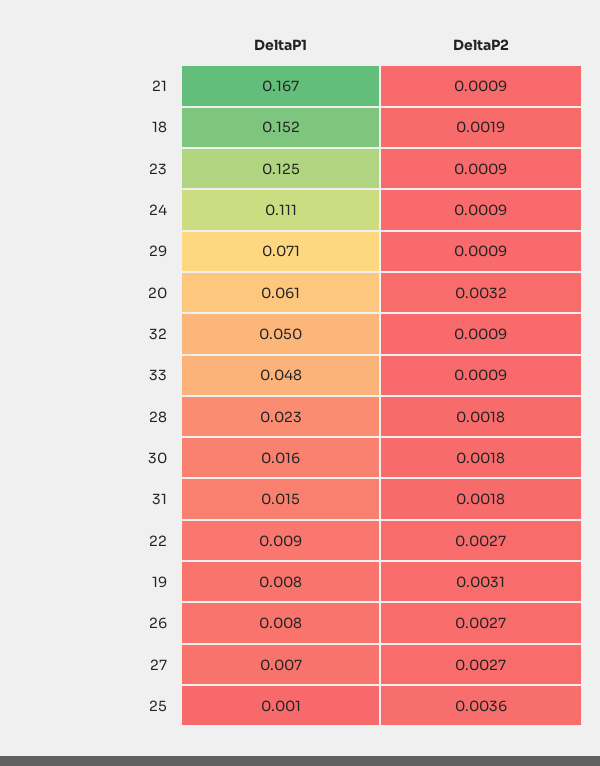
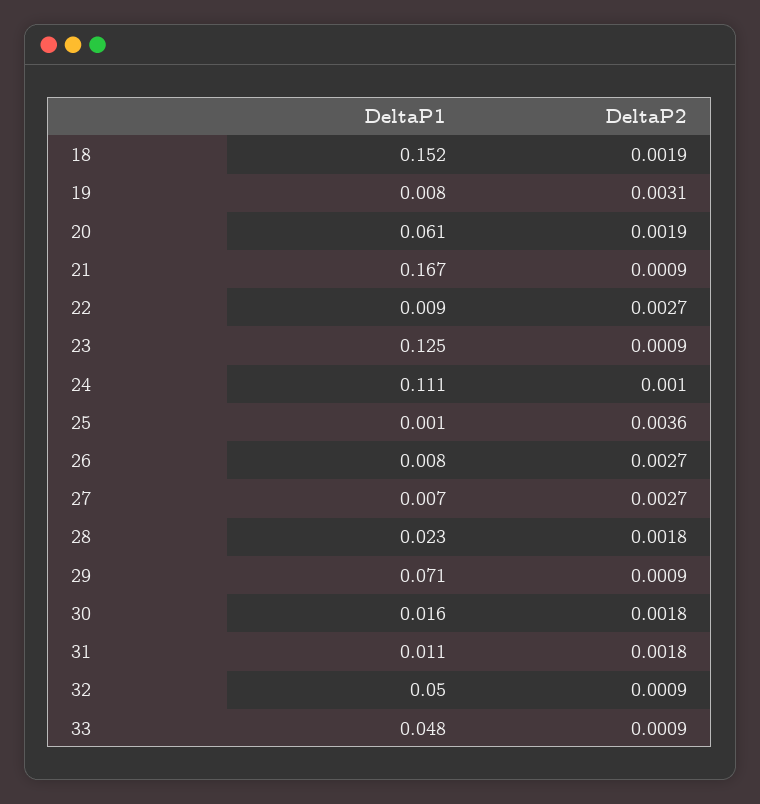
DeltaP2, 24: 0.0009 -> 0.001
DeltaP2, 20: 0.0032 -> 0.0019
DeltaP1, 31: 0.015 -> 0.011

